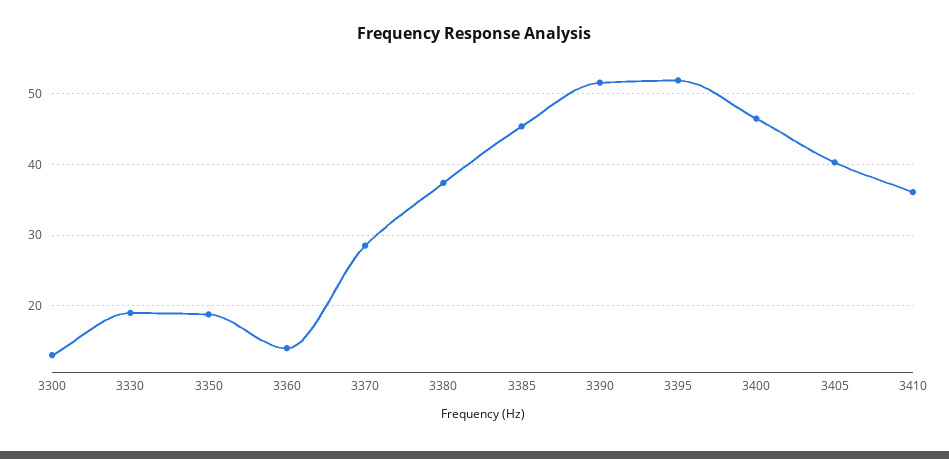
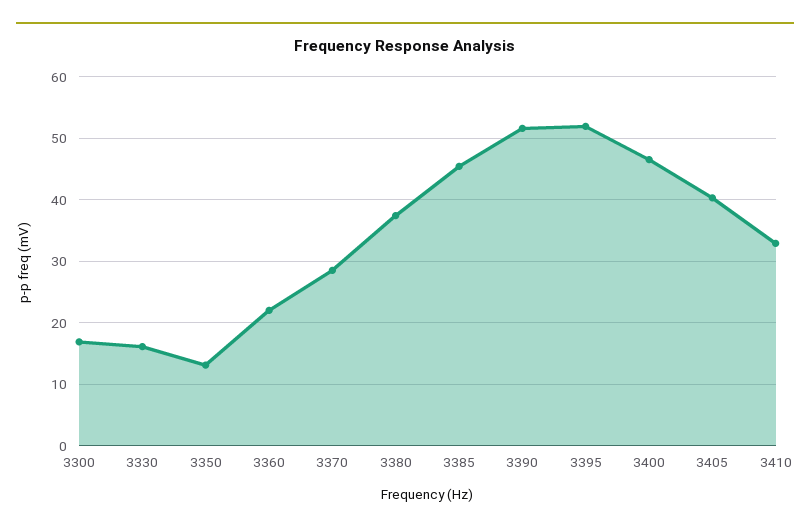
3300: 13 -> 17
3330: 19 -> 16
3350: 19 -> 13
3360: 14 -> 22
3410: 36 -> 33

